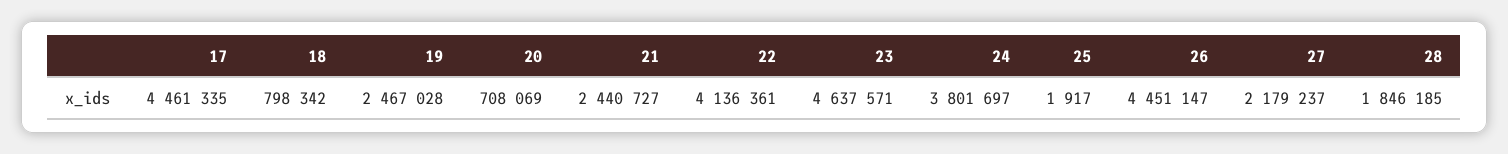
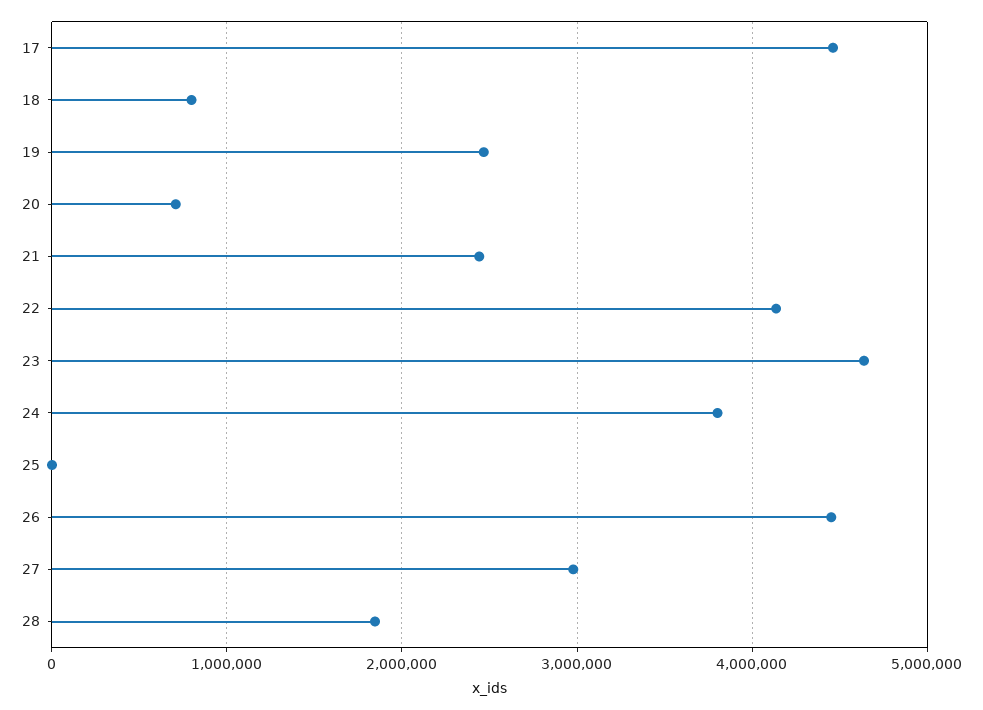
27: 2179237 -> 3000000

